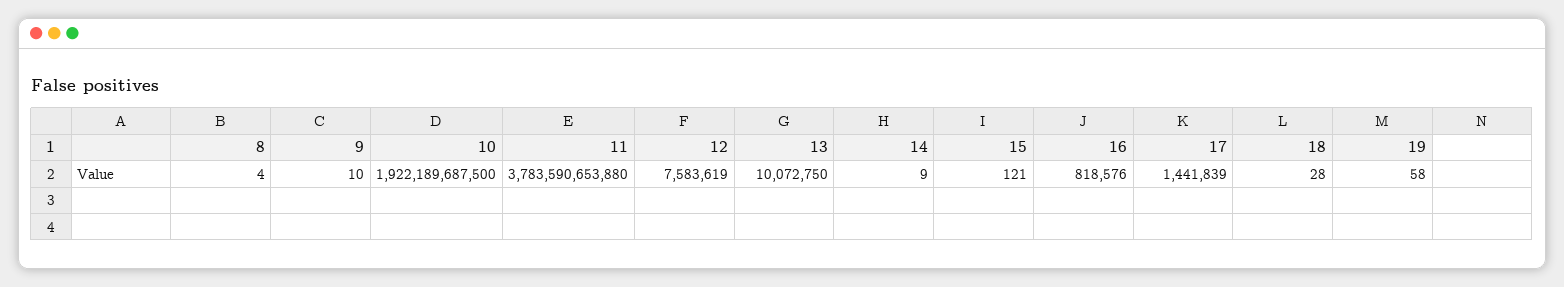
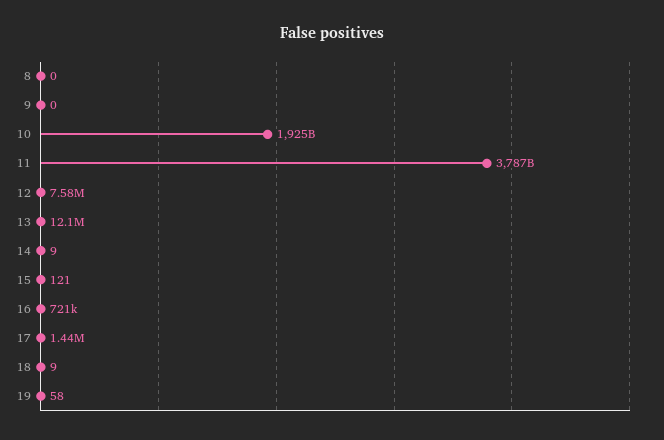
8: 4 -> 0
9: 10 -> 0
10: 1922189687500 -> 1925000000000
11: 3783590653880 -> 3787000000000
13: 10072750 -> 12100000
16: 818576 -> 721000
18: 28 -> 9

